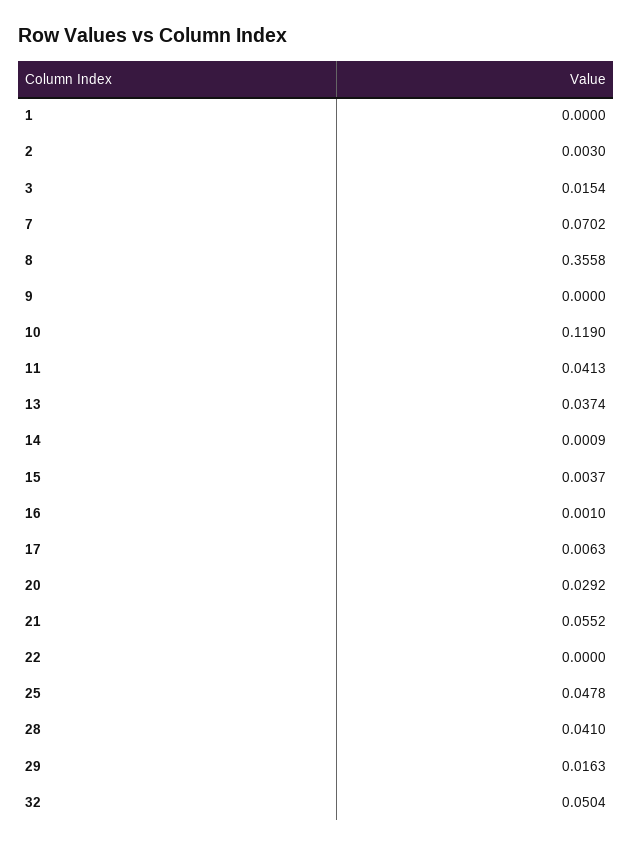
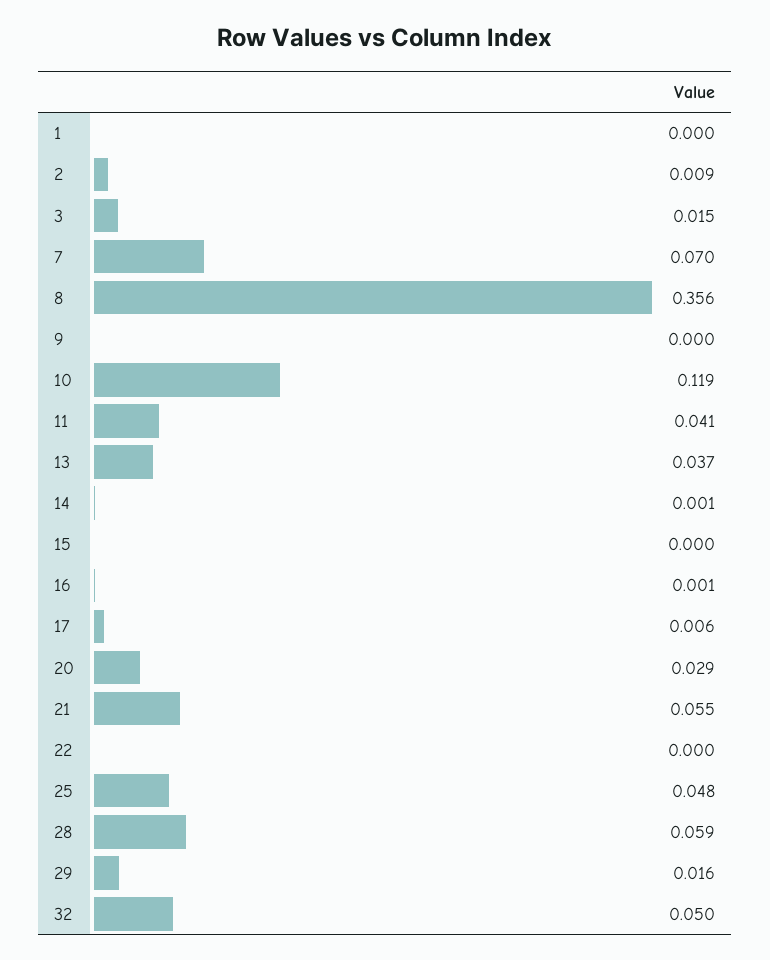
2: 0.003 -> 0.009
15: 0.0037 -> 0
28: 0.041 -> 0.059

